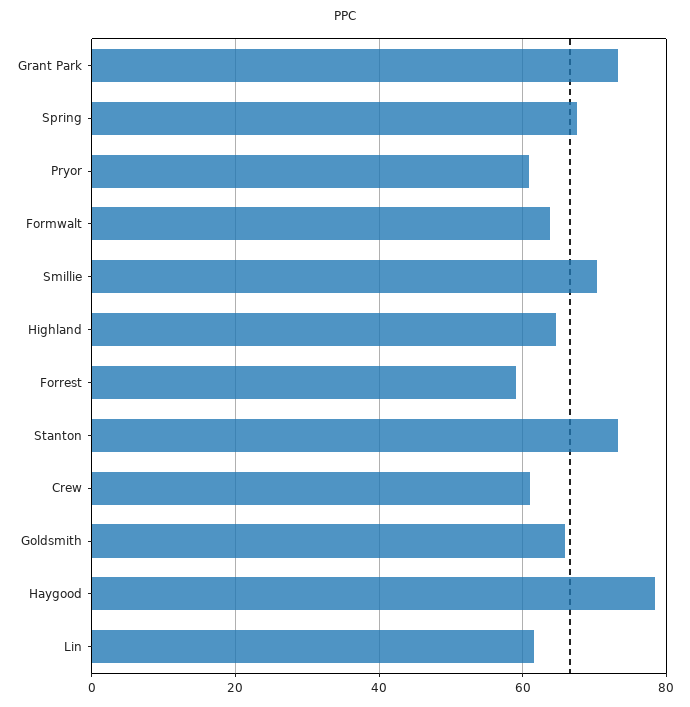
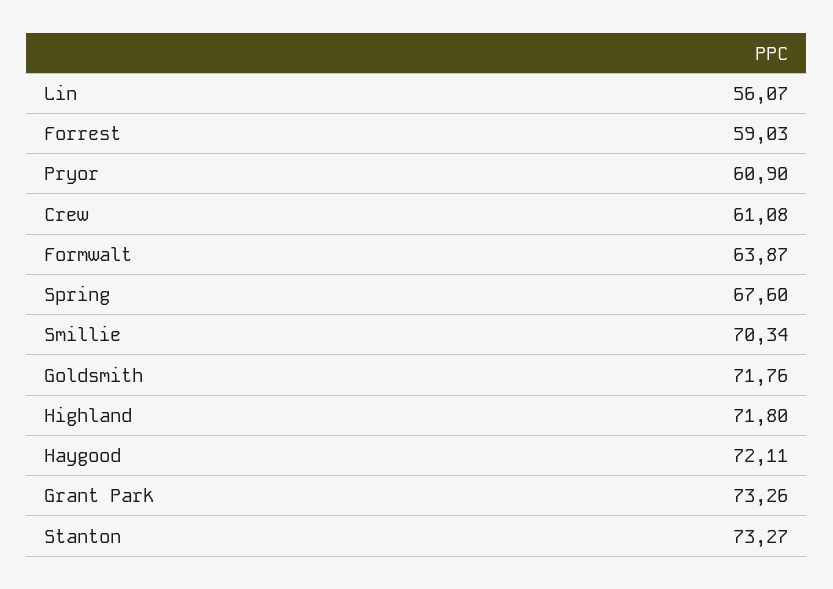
Highland: 64 -> 71.8
Goldsmith: 66 -> 71.76
Haygood: 78 -> 72.11
Lin: 62 -> 56.07

